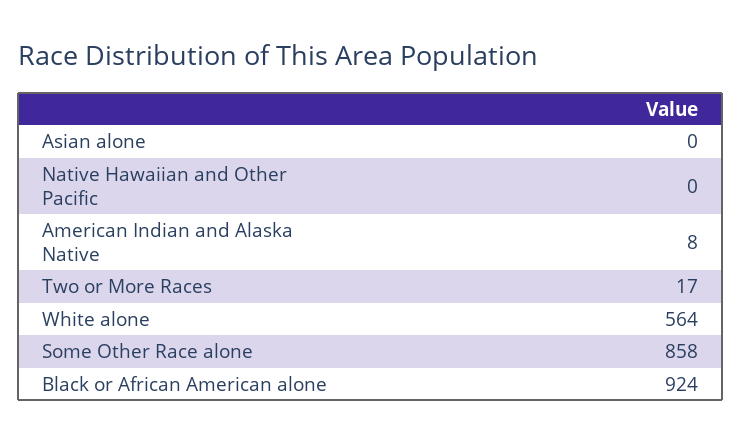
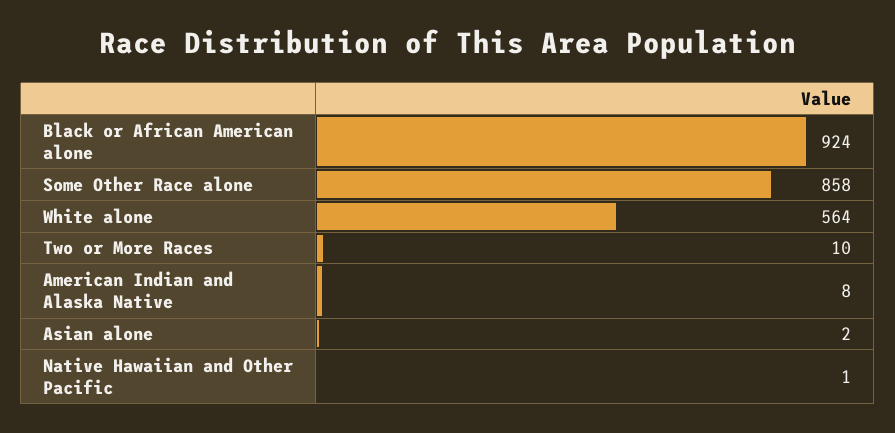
Asian alone: 0 -> 2
Native Hawaiian and Other Pacific: 0 -> 1
Two or More Races: 17 -> 10

